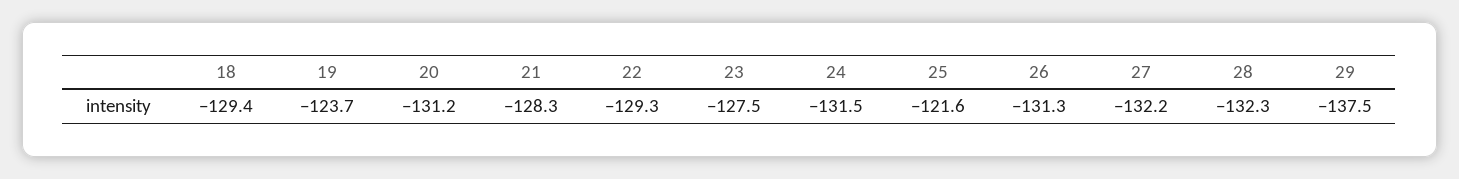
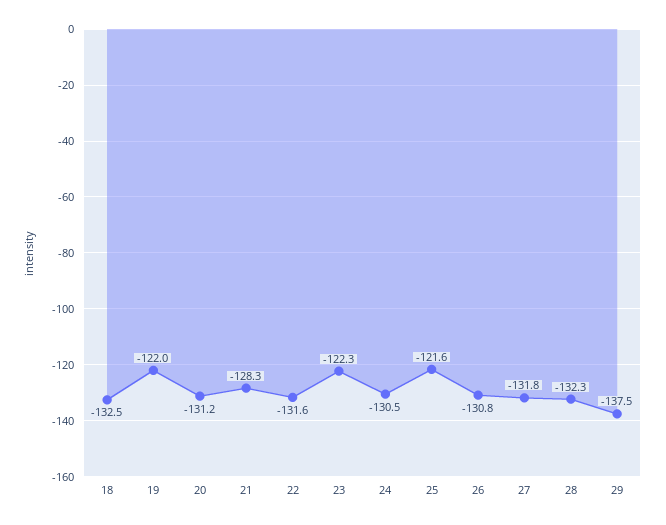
18: -129.4 -> -132.5
19: -123.7 -> -122
22: -129.3 -> -131.6
23: -127.5 -> -122.3
24: -131.5 -> -130.5
26: -131.3 -> -130.8
27: -132.2 -> -131.8

